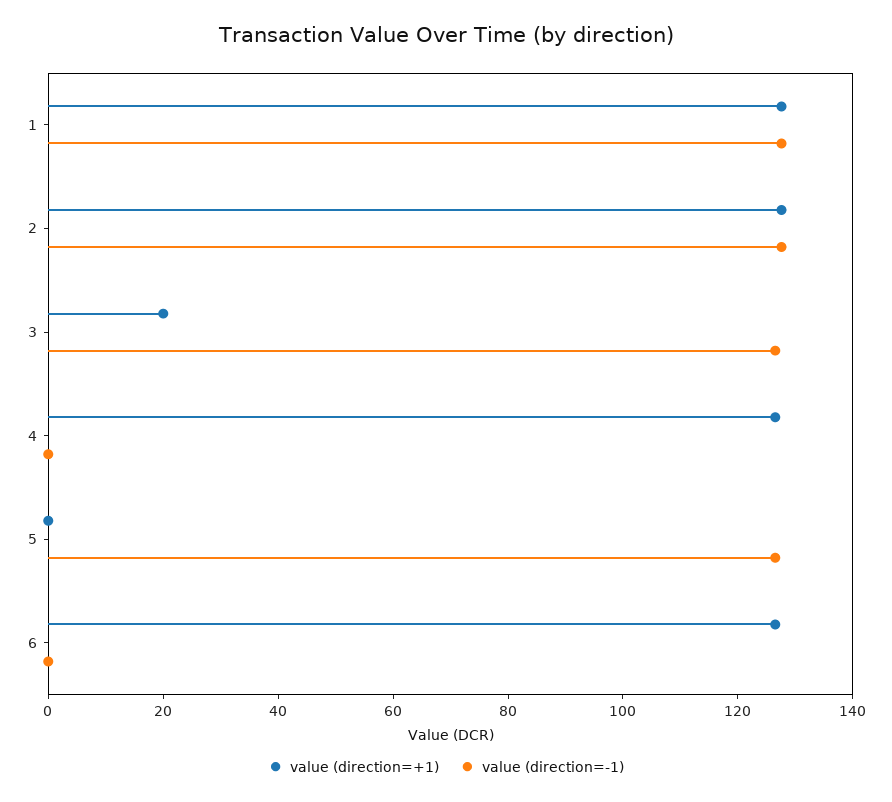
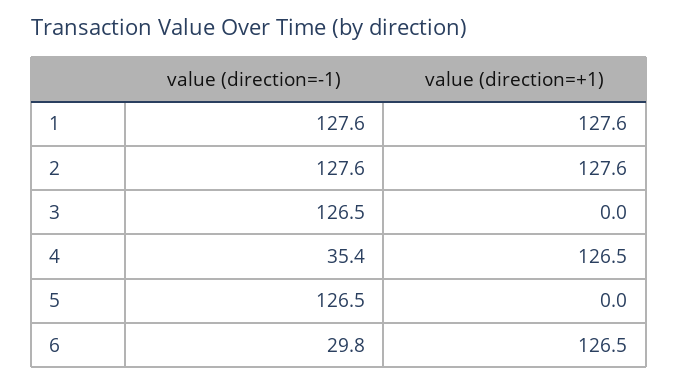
value (direction=+1), 3: 20 -> 0
value (direction=-1), 4: 0 -> 35.4
value (direction=-1), 6: 0 -> 29.8

